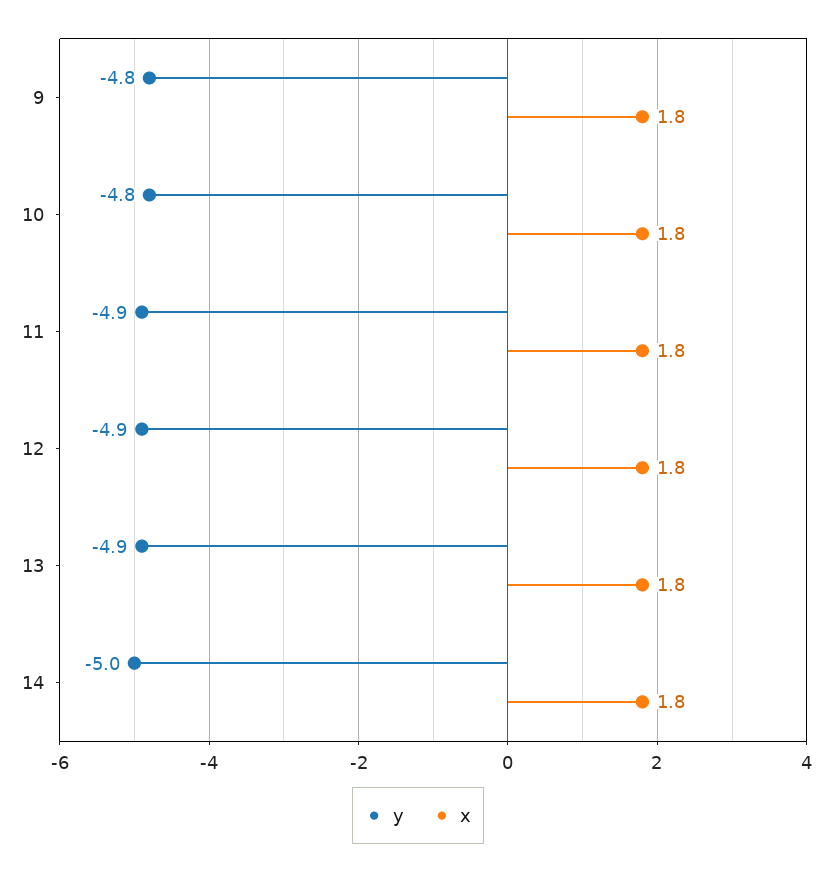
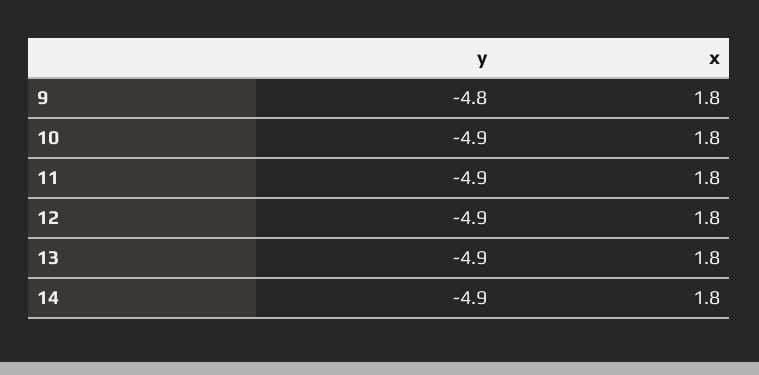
y, 10: -4.8 -> -4.9
y, 14: -5 -> -4.9

